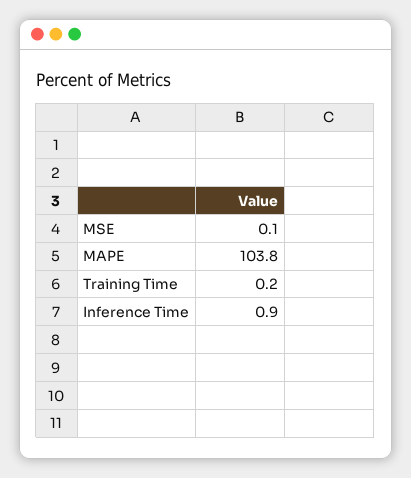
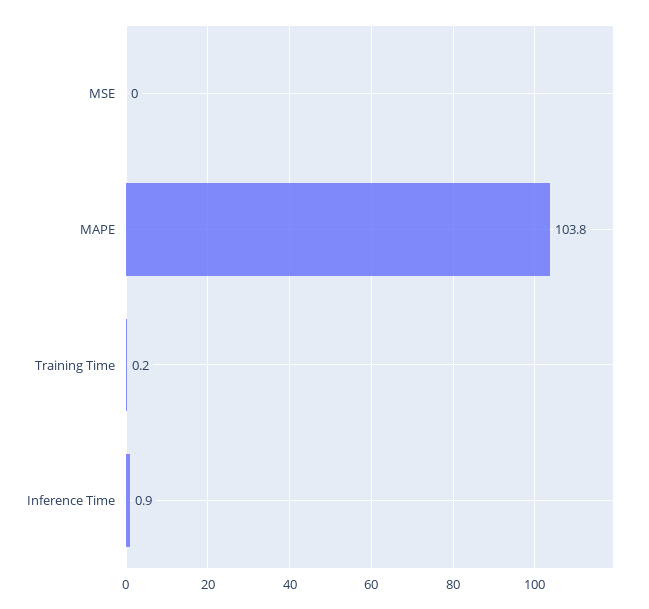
MSE: 0.1 -> 0

